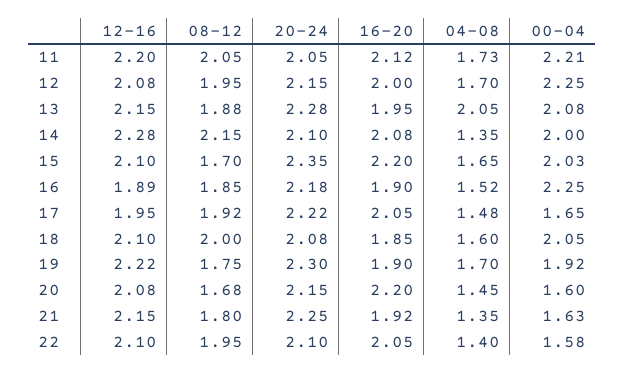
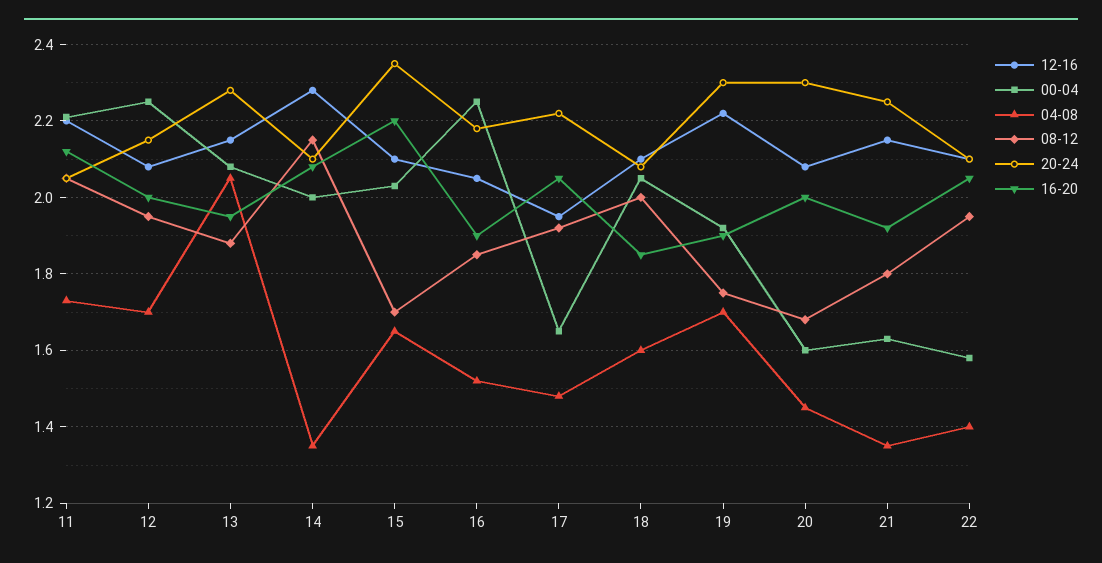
12-16, 16: 1.89 -> 2.05
20-24, 20: 2.15 -> 2.3
16-20, 20: 2.2 -> 2

